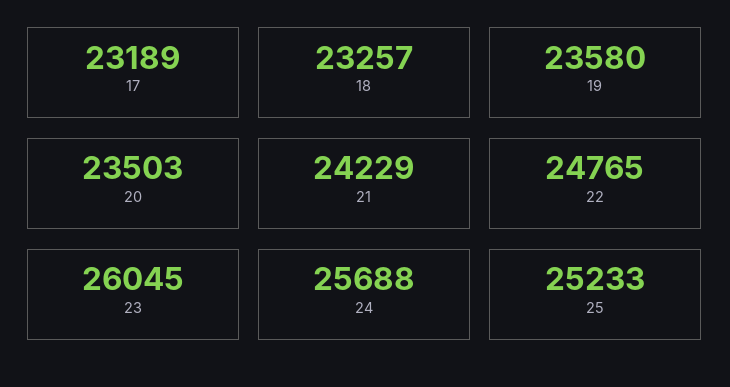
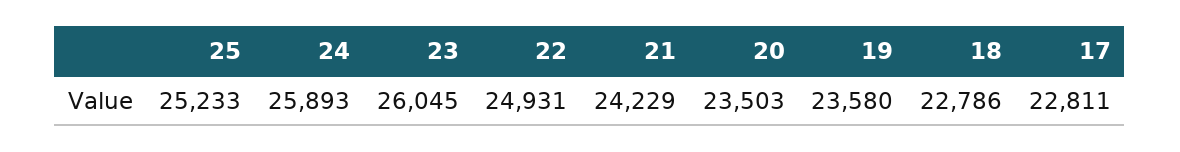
17: 23189 -> 22811
18: 23257 -> 22786
22: 24765 -> 24931
24: 25688 -> 25893

